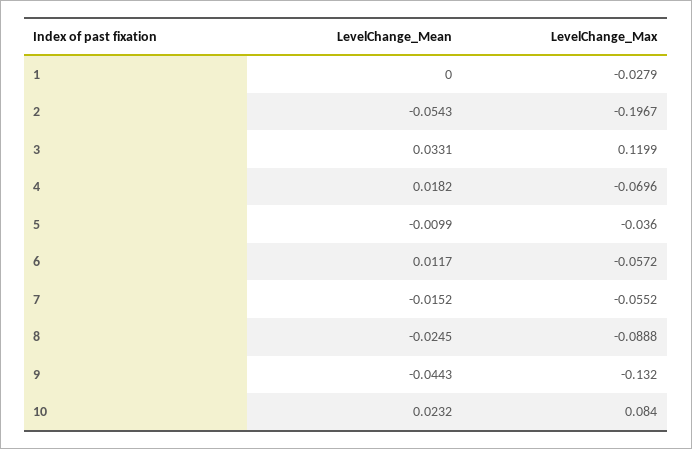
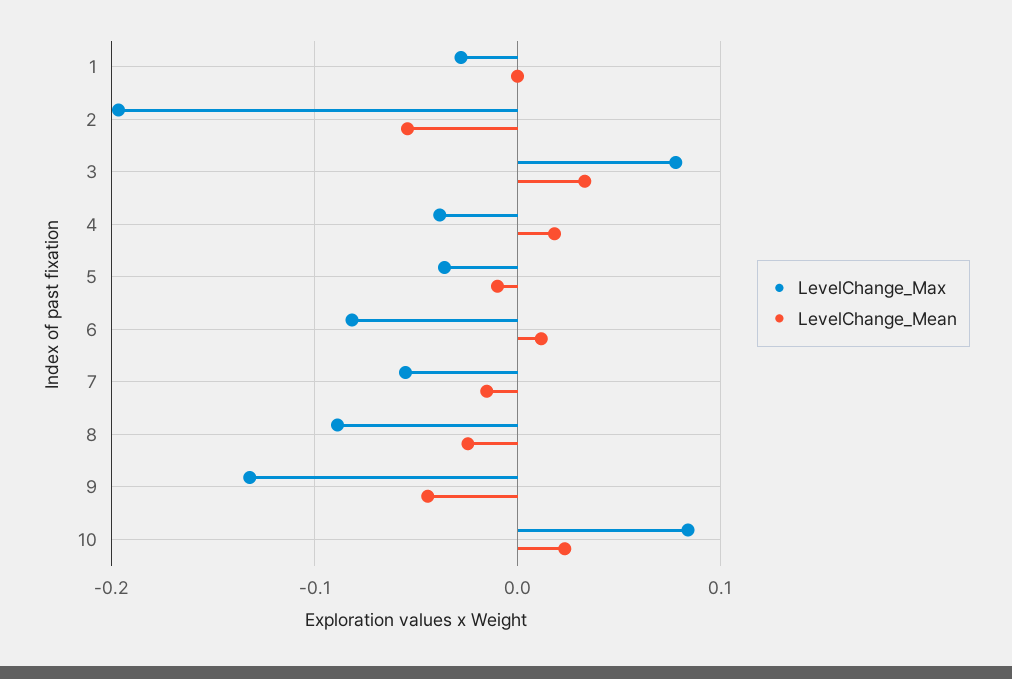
LevelChange_Max, 3: 0.1199 -> 0.08
LevelChange_Max, 4: -0.0696 -> -0.04
LevelChange_Max, 6: -0.0572 -> -0.08

